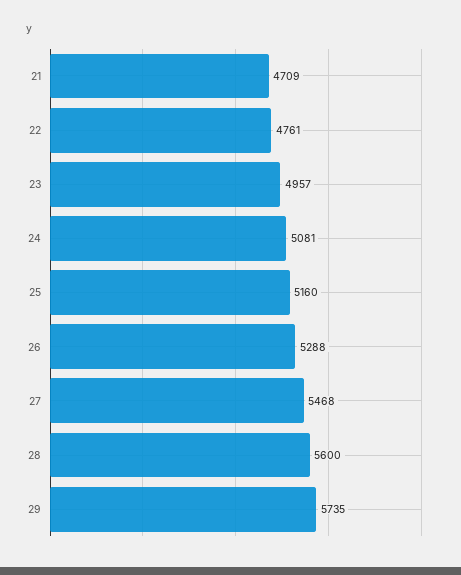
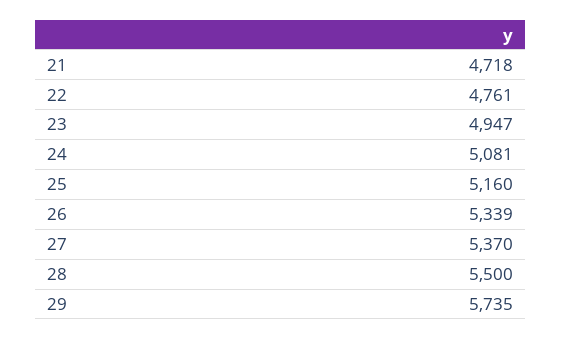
21: 4709 -> 4718
23: 4957 -> 4947
26: 5288 -> 5339
27: 5468 -> 5370
28: 5600 -> 5500

